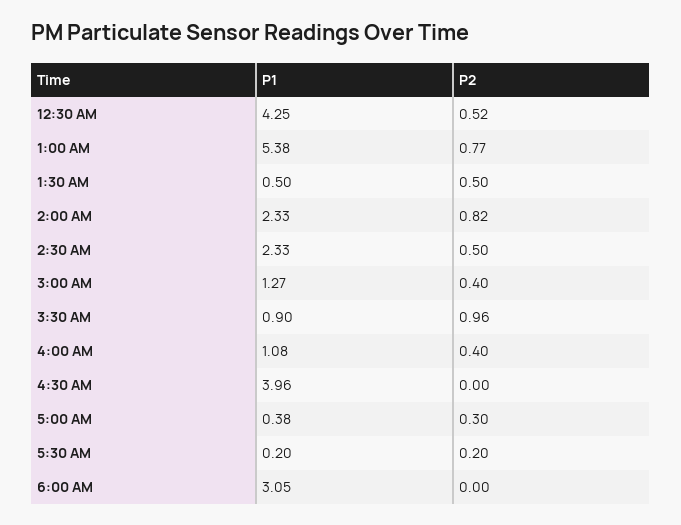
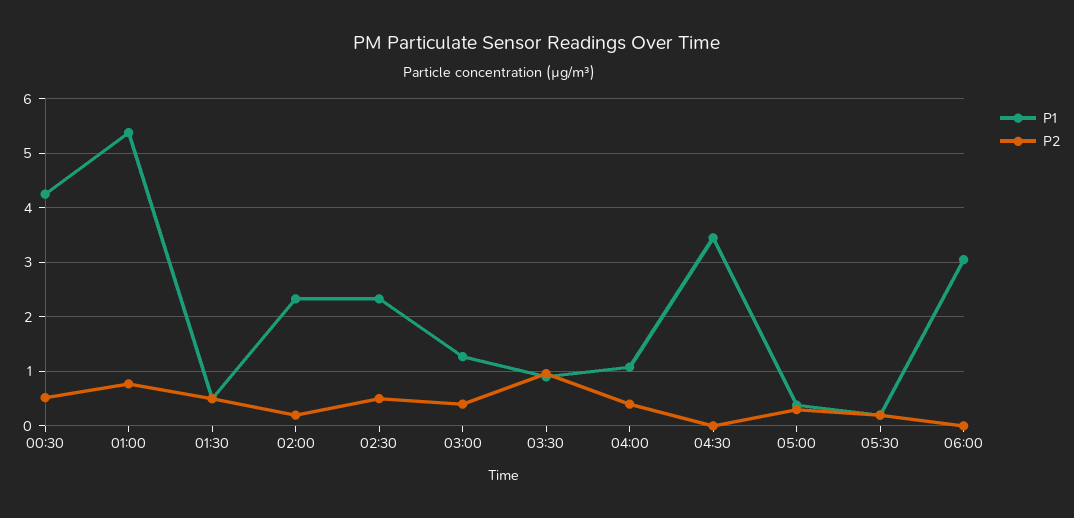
P2, 2:00 AM: 0.82 -> 0.2
P1, 4:30 AM: 3.96 -> 3.4

